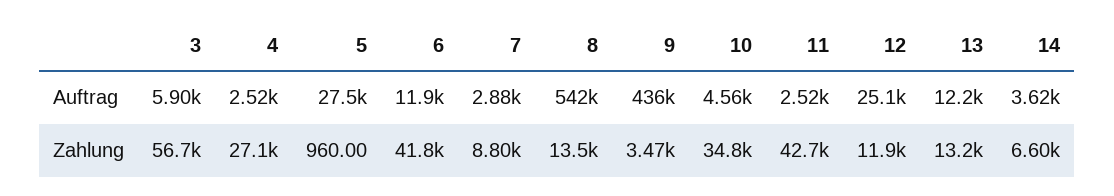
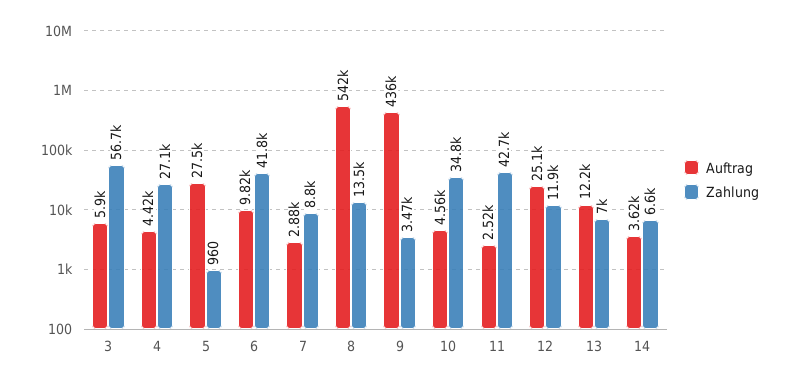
Auftrag, 4: 2520 -> 4420
Auftrag, 6: 11900 -> 9820
Zahlung, 13: 13200 -> 7000

